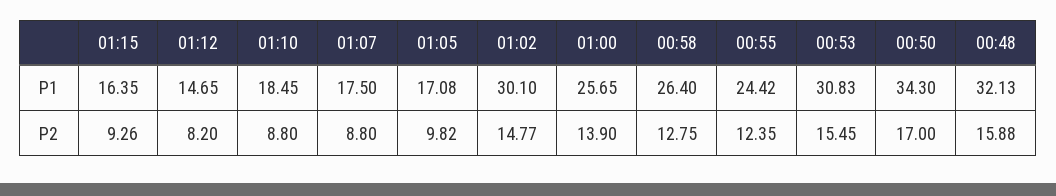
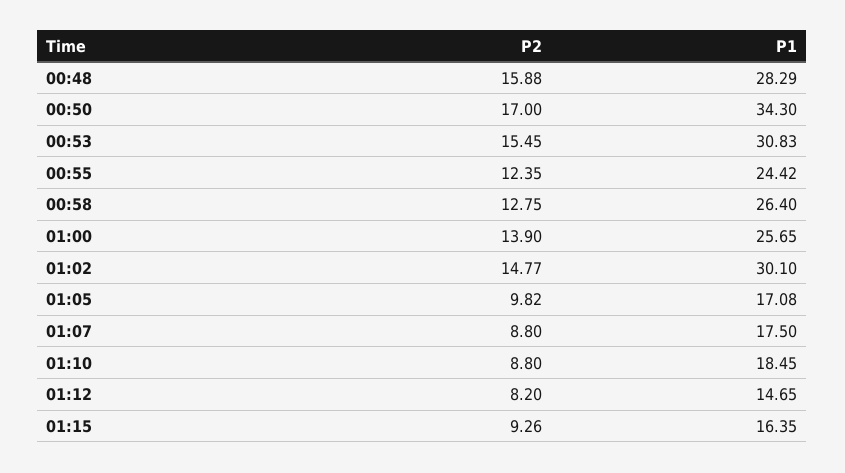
00:48, P1: 32.13 -> 28.29

